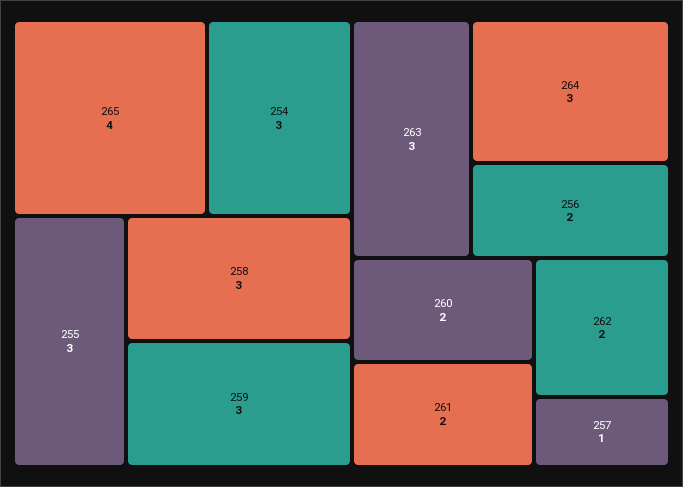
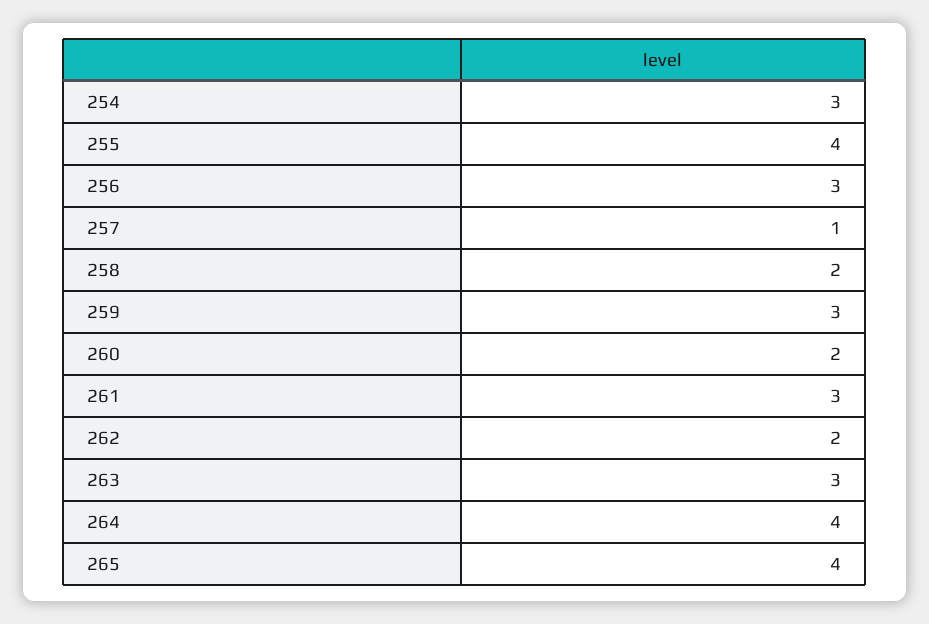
255: 3 -> 4
258: 3 -> 2
264: 3 -> 4
256: 2 -> 3
261: 2 -> 3

